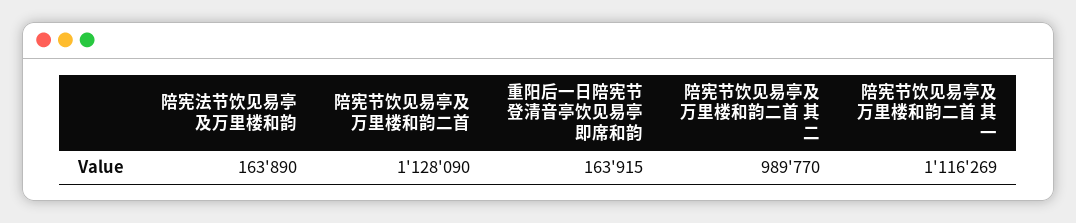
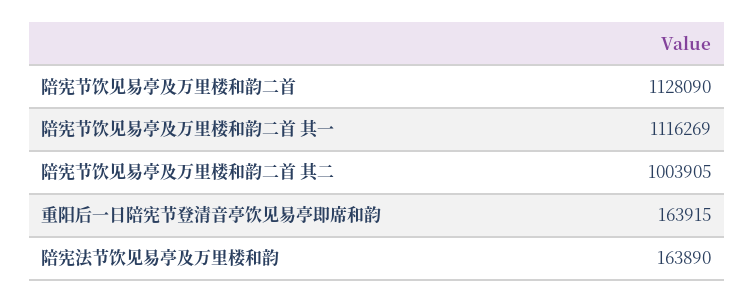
陪宪节饮见易亭及万里楼和韵二首 其二: 989770 -> 1003905

